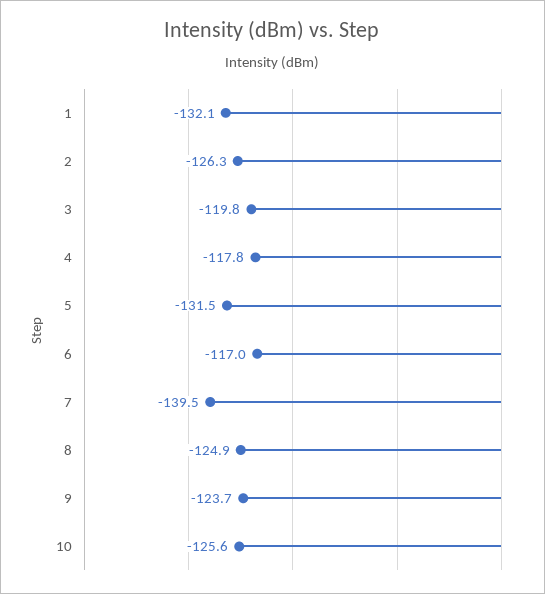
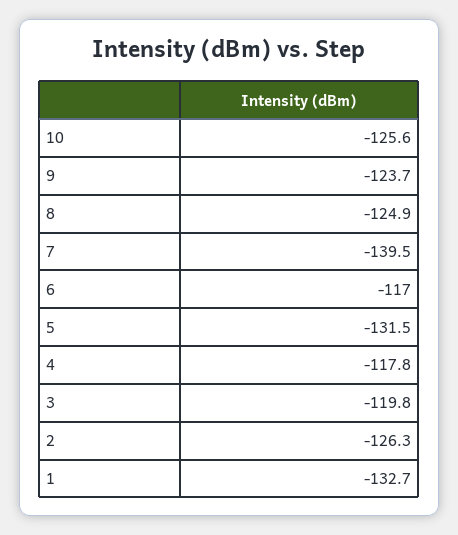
1: -132.1 -> -132.7

